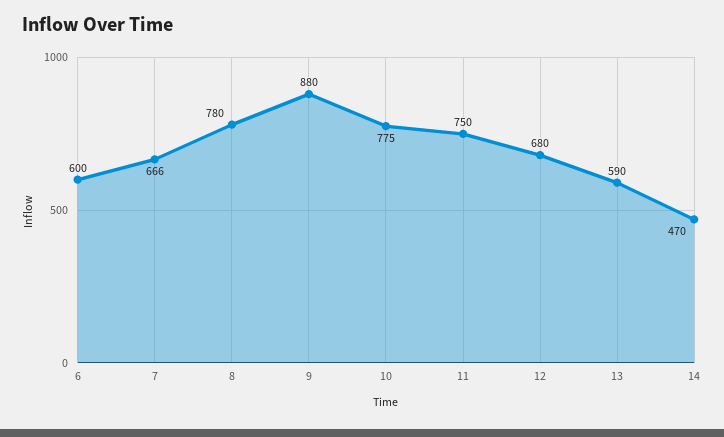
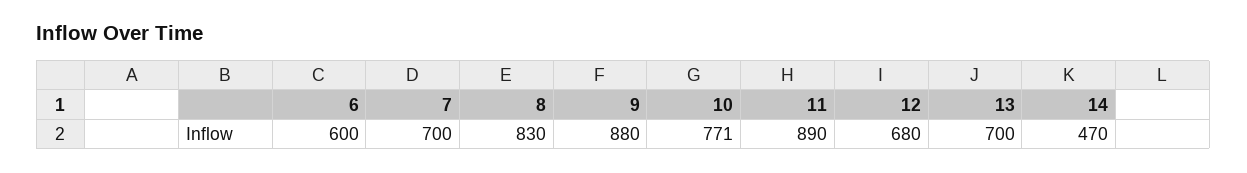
7: 666 -> 700
8: 780 -> 830
10: 775 -> 771
11: 750 -> 890
13: 590 -> 700

